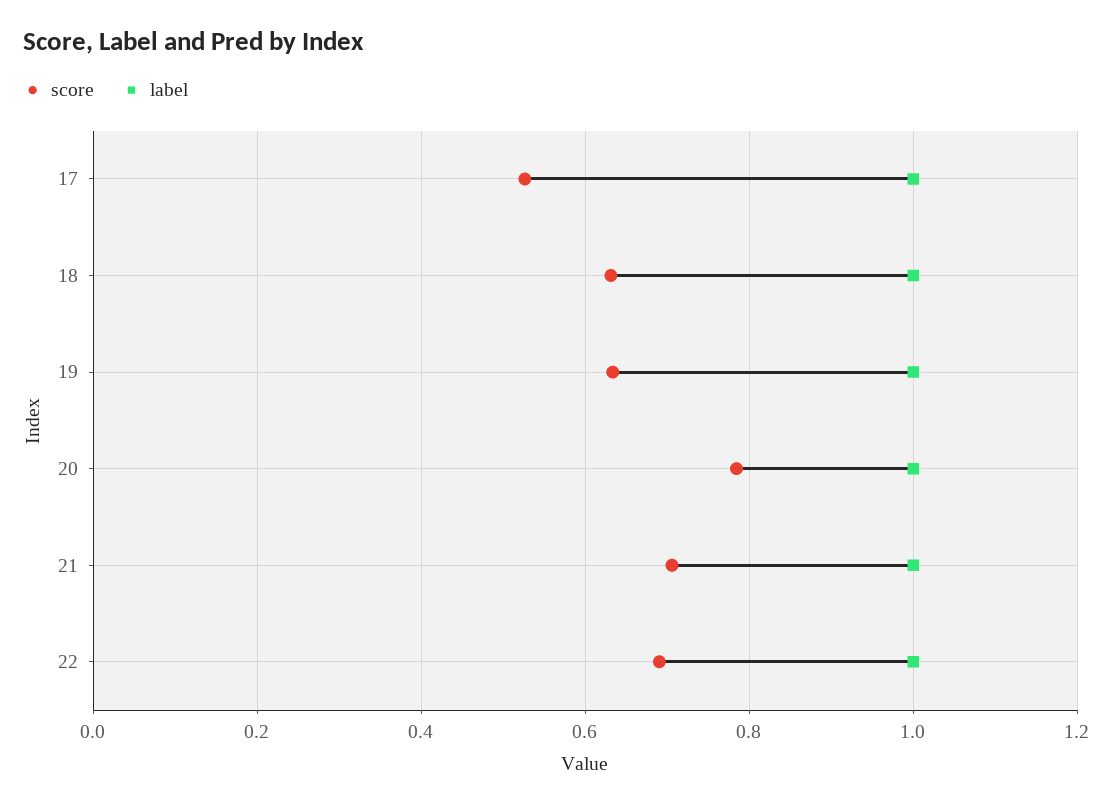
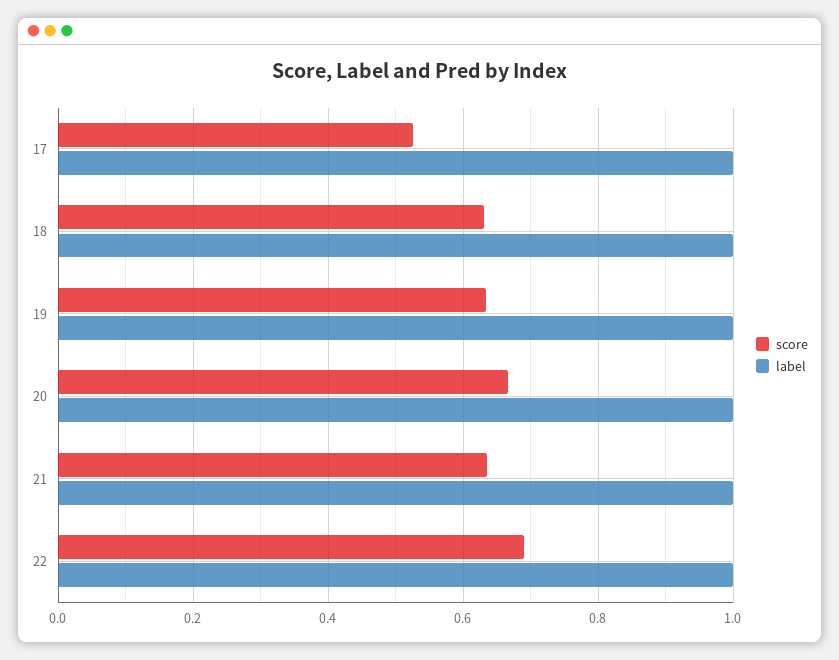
score, 20: 0.78 -> 0.66
score, 21: 0.7 -> 0.64

